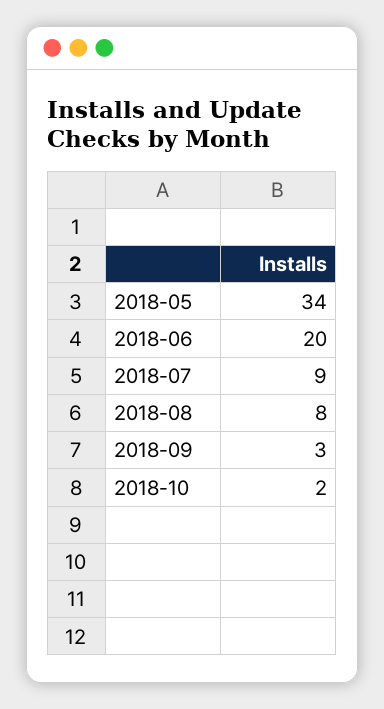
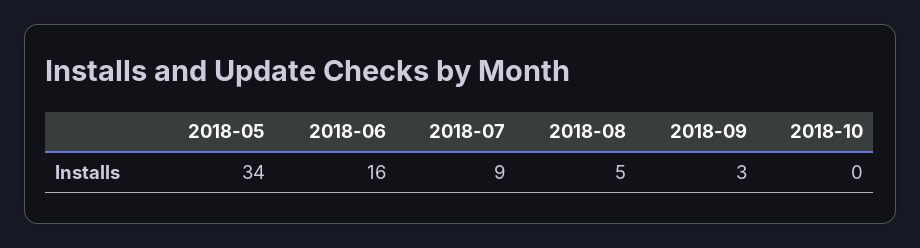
2018-06: 20 -> 16
2018-08: 8 -> 5
2018-10: 2 -> 0

